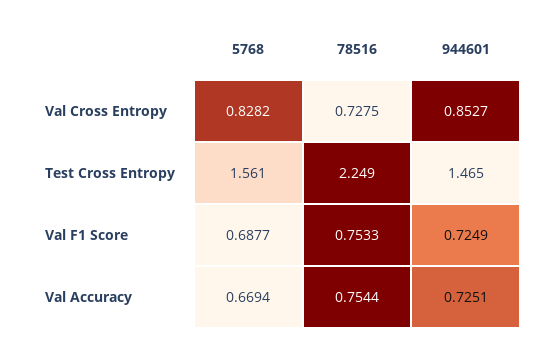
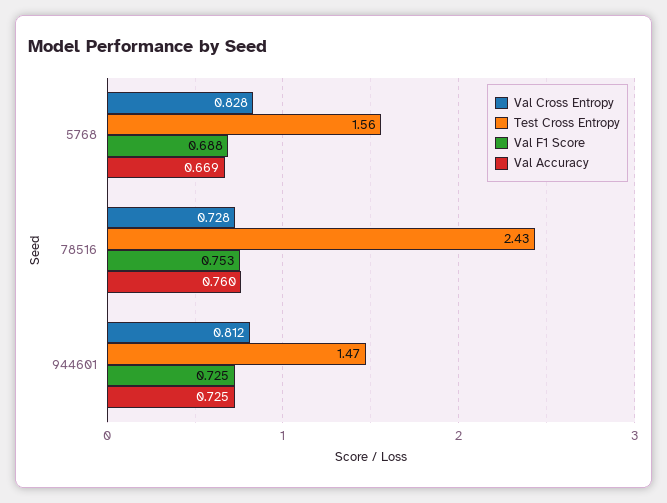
Val Cross Entropy, 944601: 0.8527 -> 0.812
Test Cross Entropy, 78516: 2.249 -> 2.43
Val Accuracy, 78516: 0.7544 -> 0.76

